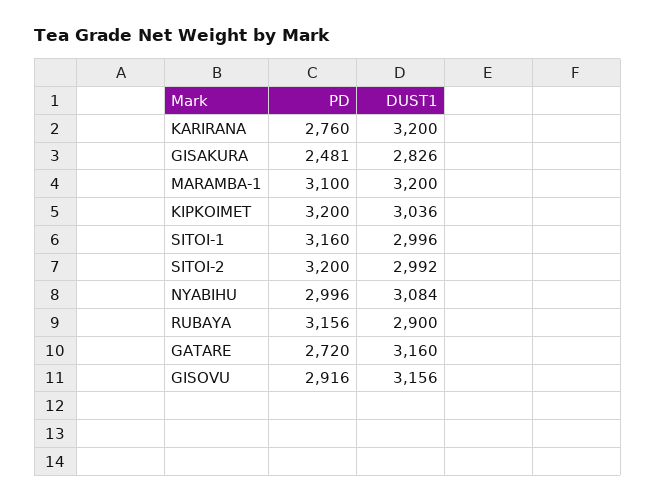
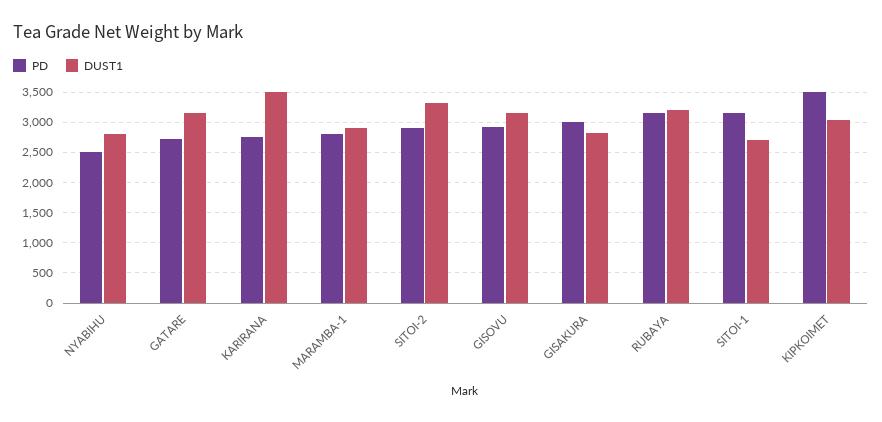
DUST1, KARIRANA: 3200 -> 3500
PD, GISAKURA: 2481 -> 3000
PD, MARAMBA-1: 3100 -> 2800
DUST1, MARAMBA-1: 3200 -> 2900
PD, KIPKOIMET: 3200 -> 3500
DUST1, SITOI-1: 2996 -> 2700
PD, SITOI-2: 3200 -> 2900
DUST1, SITOI-2: 2992 -> 3300
PD, NYABIHU: 2996 -> 2500
DUST1, NYABIHU: 3084 -> 2800
DUST1, RUBAYA: 2900 -> 3200

